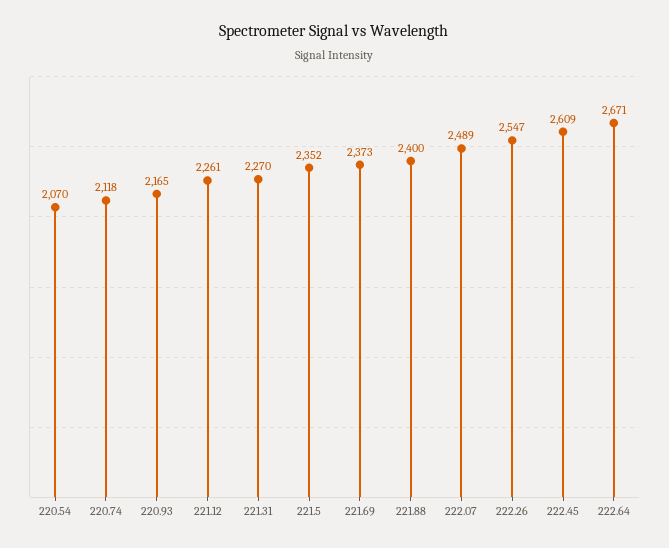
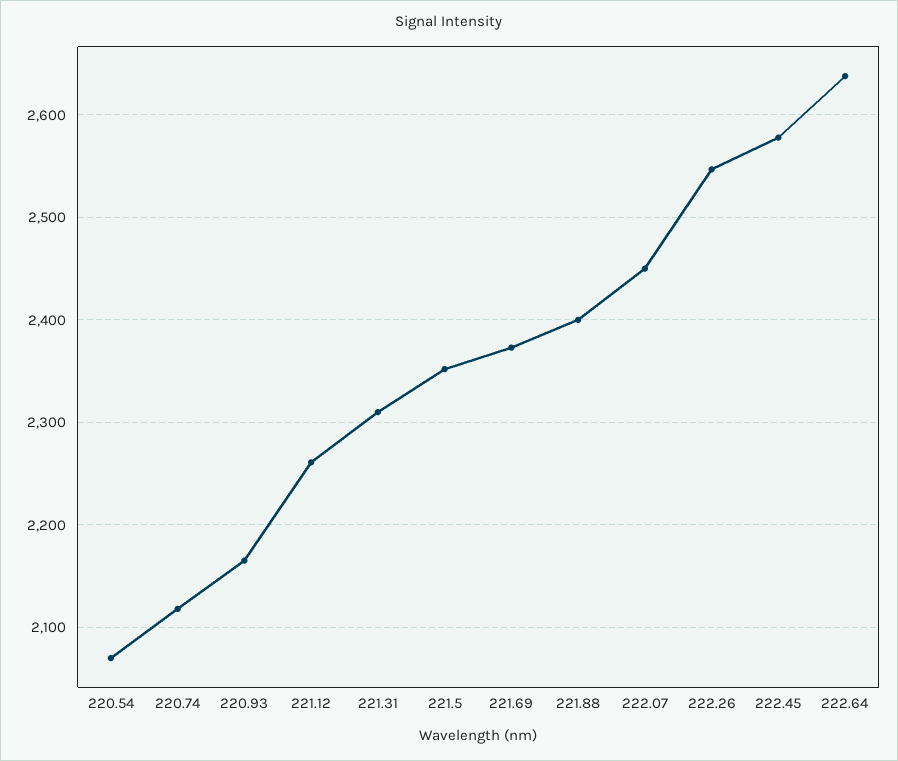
221.31: 2270 -> 2310
222.07: 2489 -> 2450
222.45: 2609 -> 2580
222.64: 2671 -> 2640

